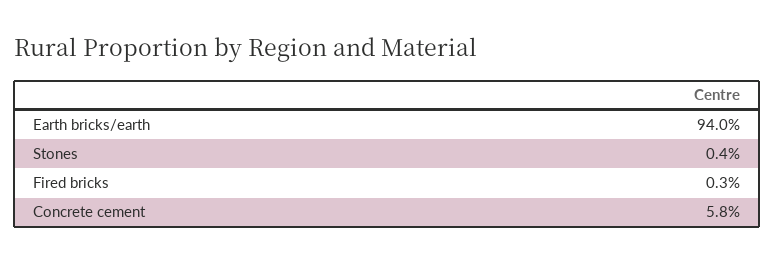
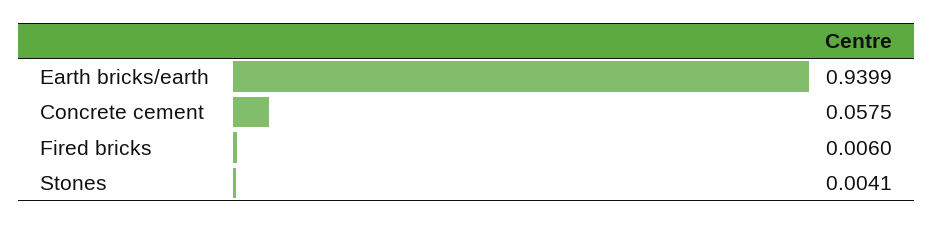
Fired bricks: 0.003 -> 0.006

